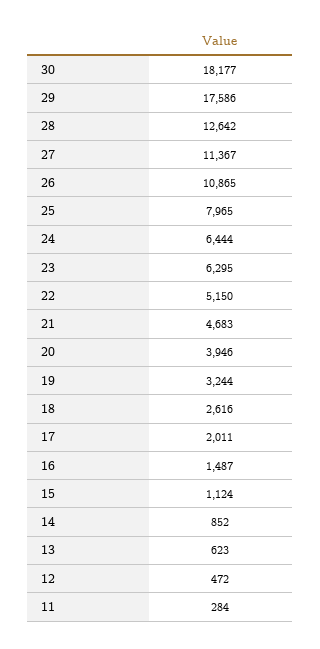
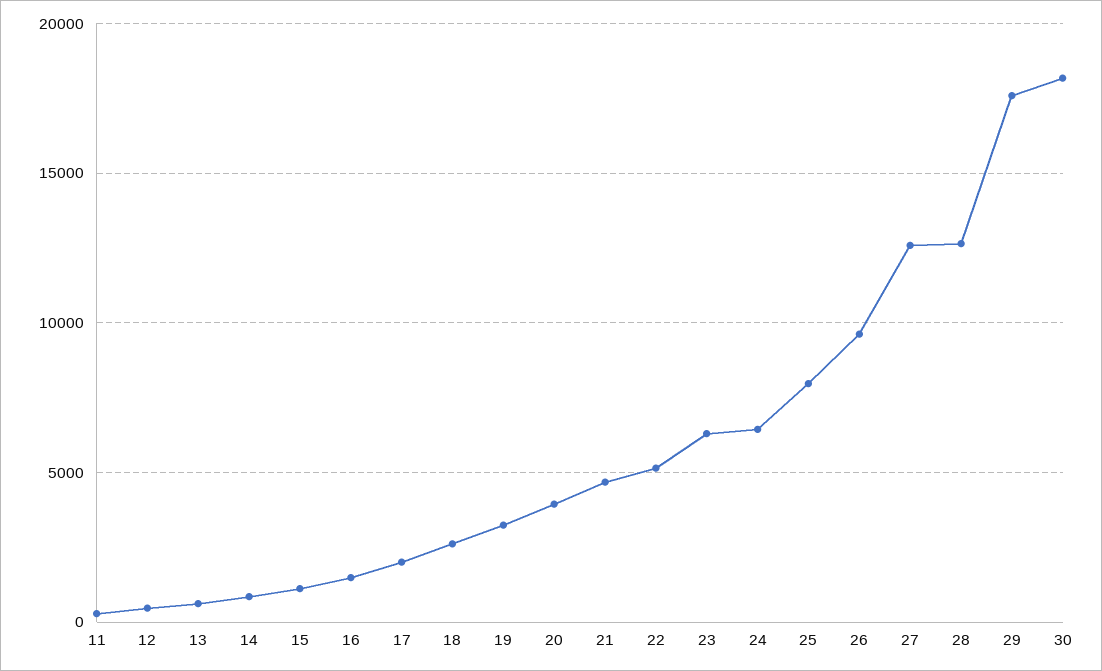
27: 11367 -> 12500
26: 10865 -> 9500

